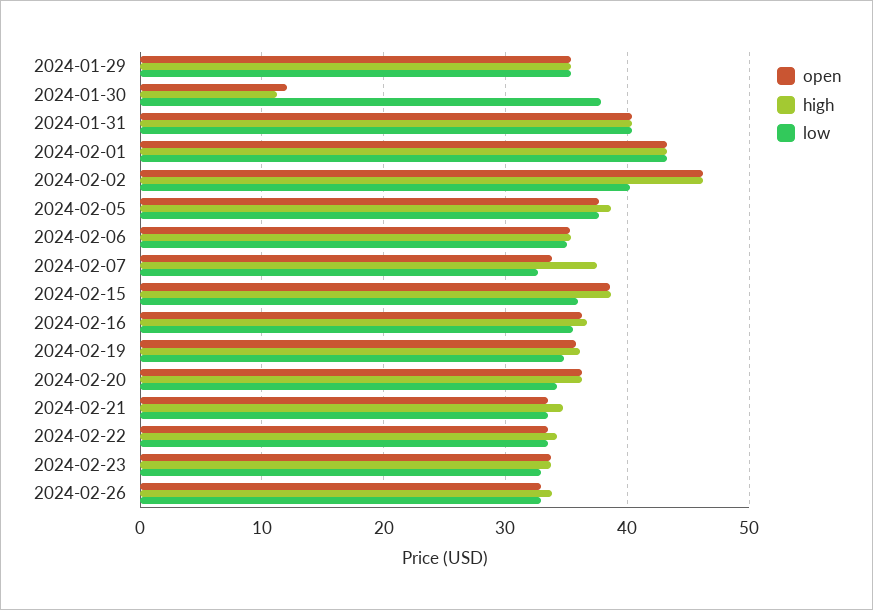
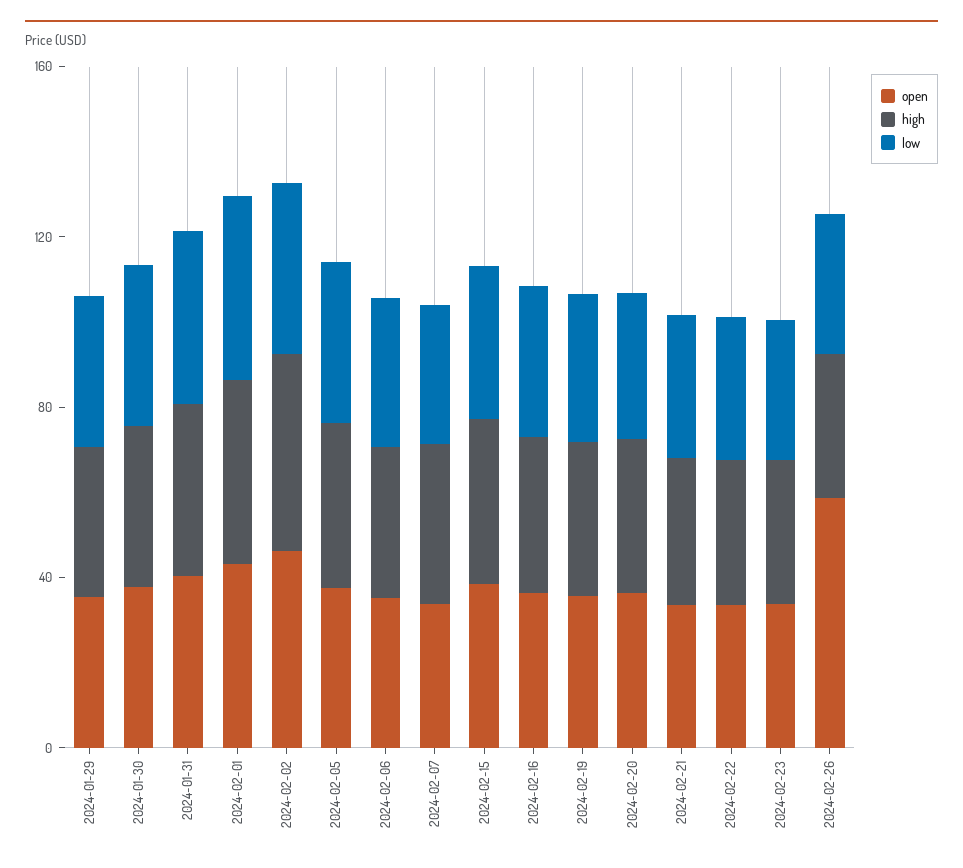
open, 2024-01-30: 12 -> 40
high, 2024-01-30: 11 -> 40
open, 2024-02-26: 33 -> 60

